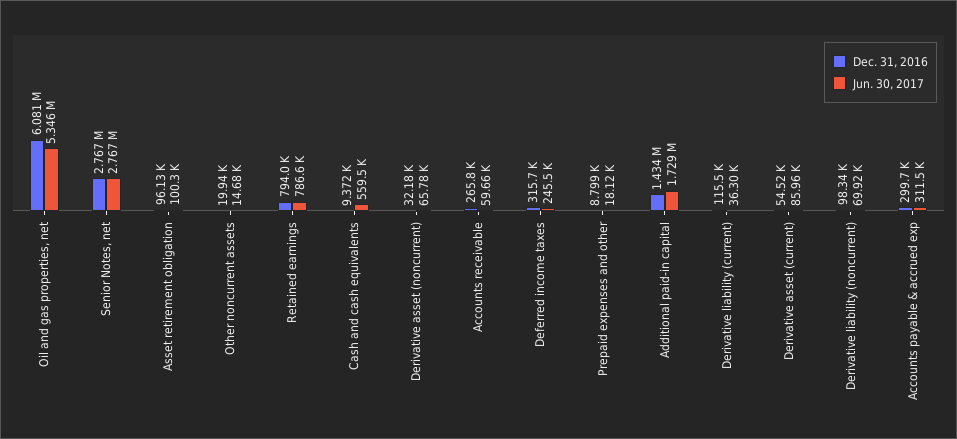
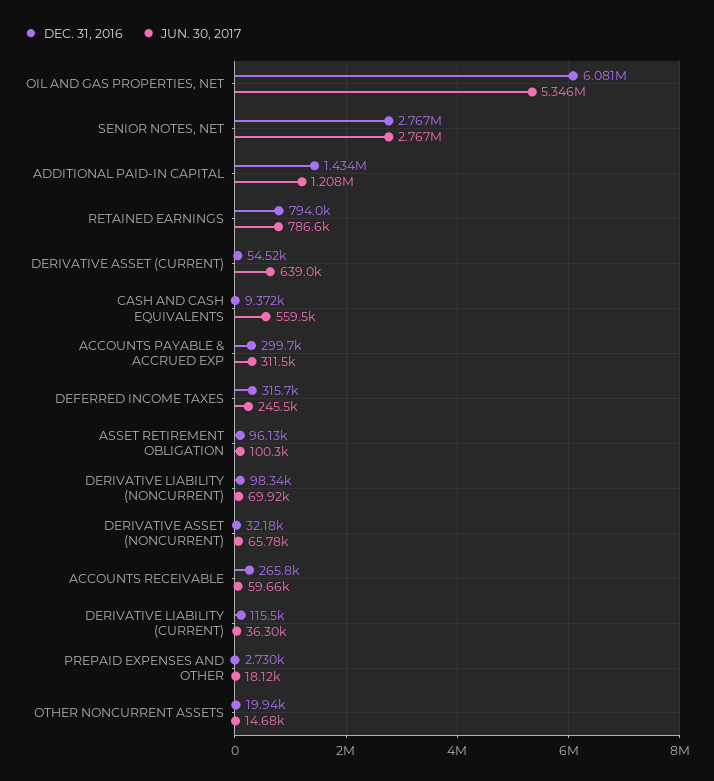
Dec. 31, 2016, Prepaid expenses and other: 8799 -> 2730
Jun. 30, 2017, Additional paid-in capital: 1729000 -> 1208000
Jun. 30, 2017, Derivative asset (current): 85960 -> 639000

